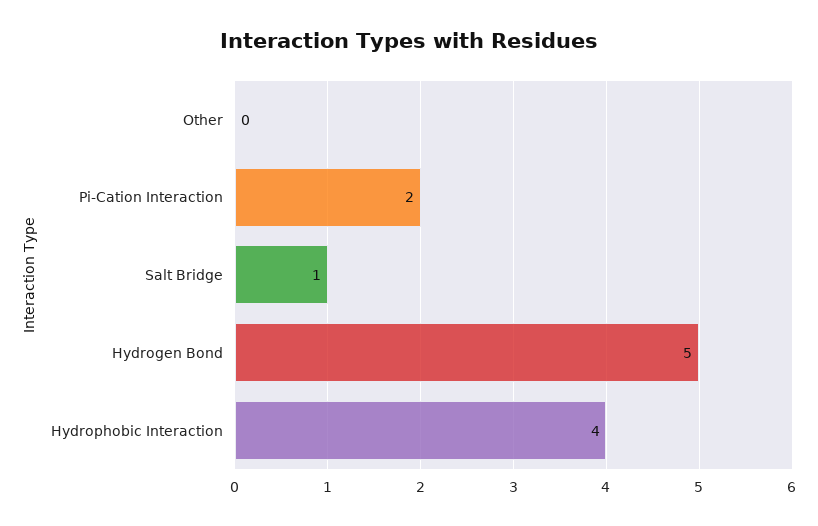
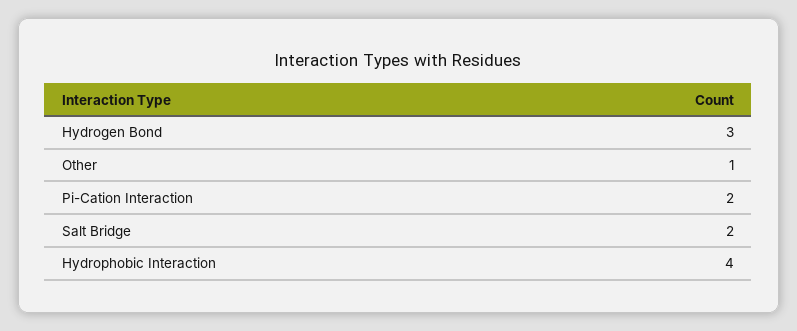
Other: 0 -> 1
Salt Bridge: 1 -> 2
Hydrogen Bond: 5 -> 3

